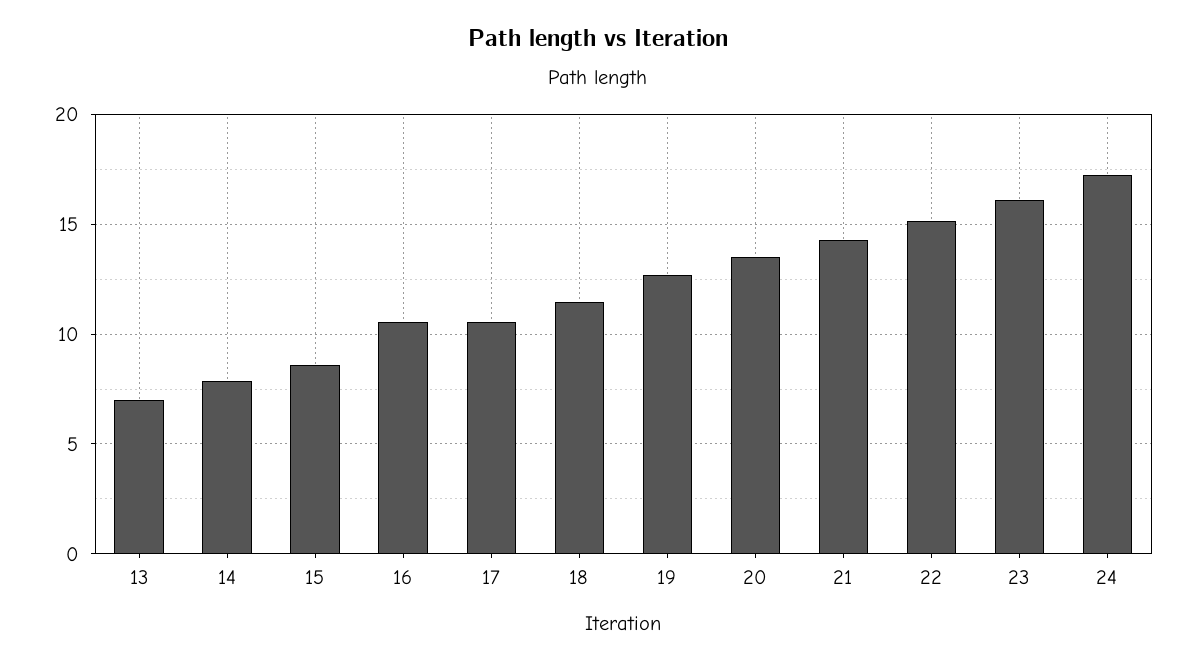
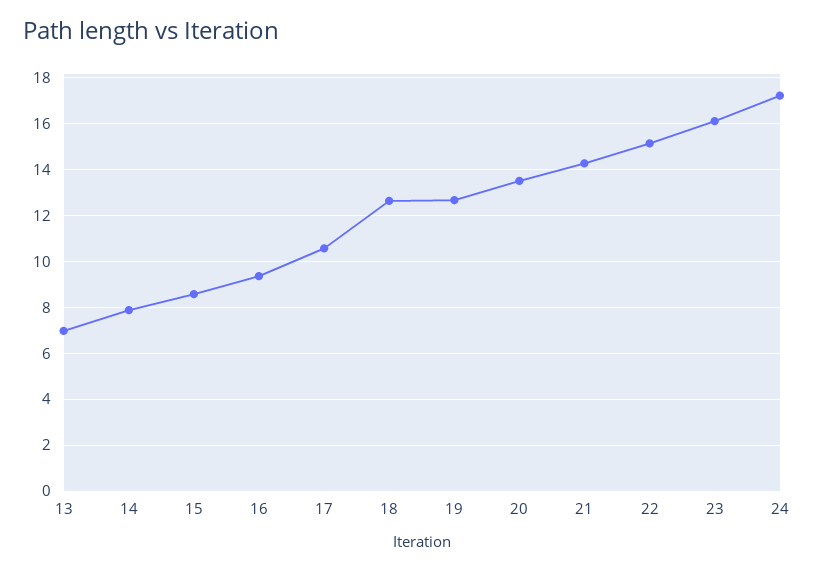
16: 10.5 -> 9.5
18: 11.5 -> 12.5

